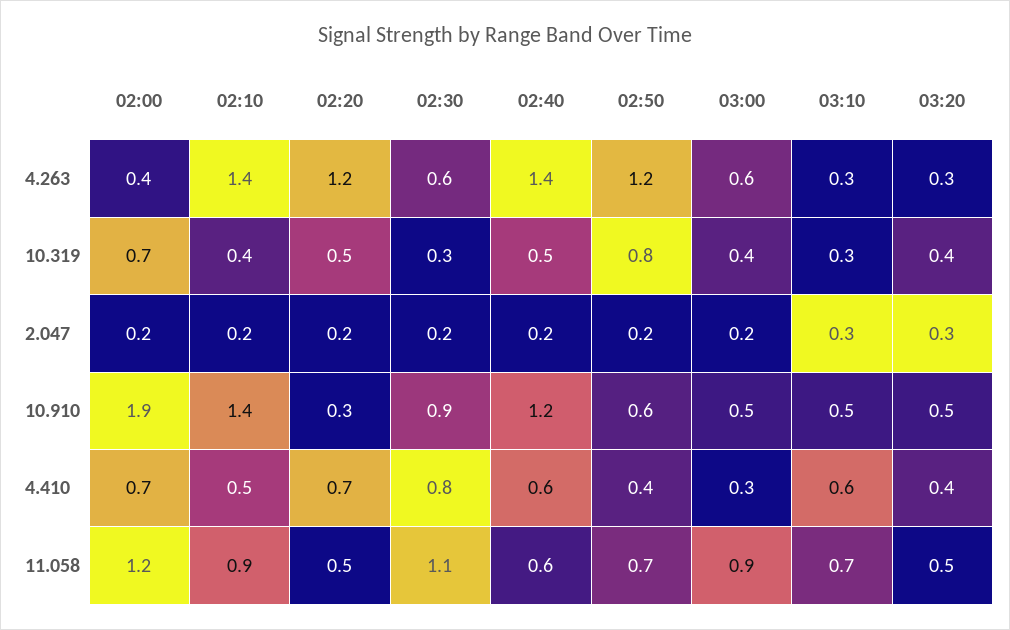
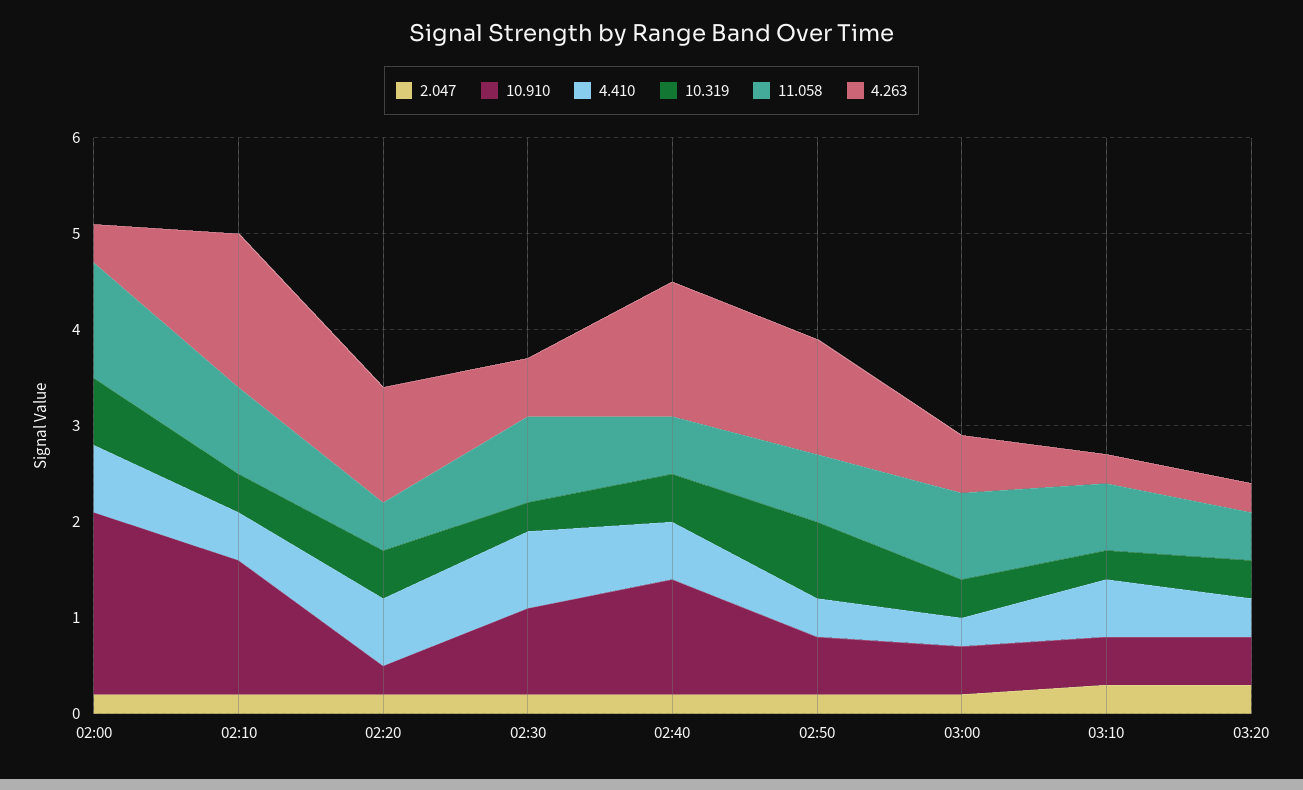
4.263, 02:10: 1.4 -> 1.6
11.058, 02:30: 1.1 -> 0.9

